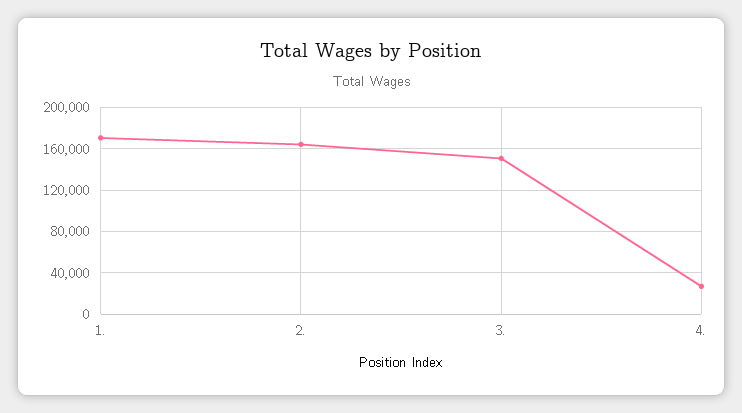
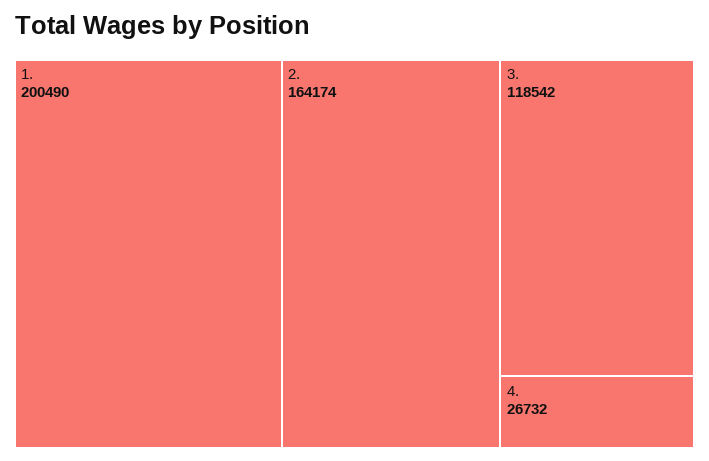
1.: 170000 -> 200490
3.: 150000 -> 118542

